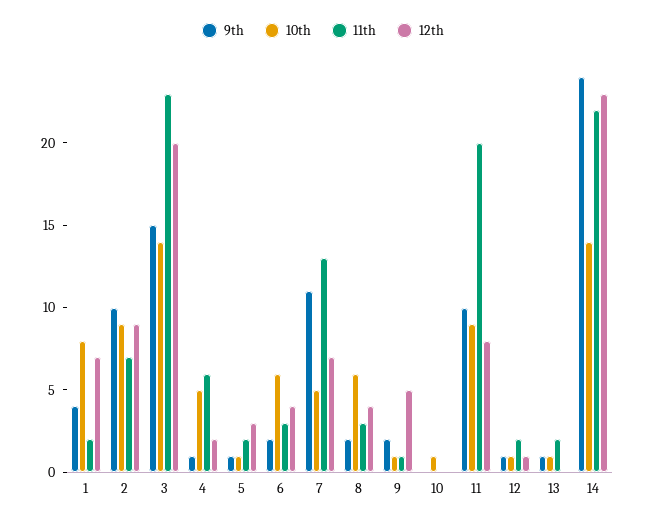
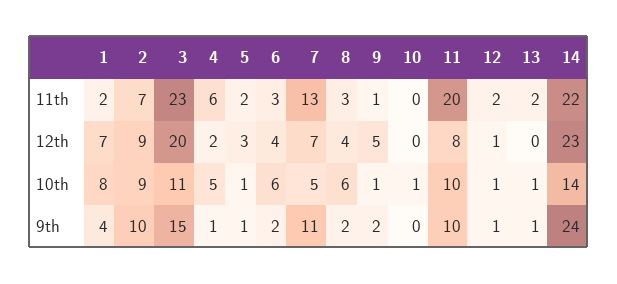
10th, 3: 14 -> 11
10th, 11: 9 -> 10

